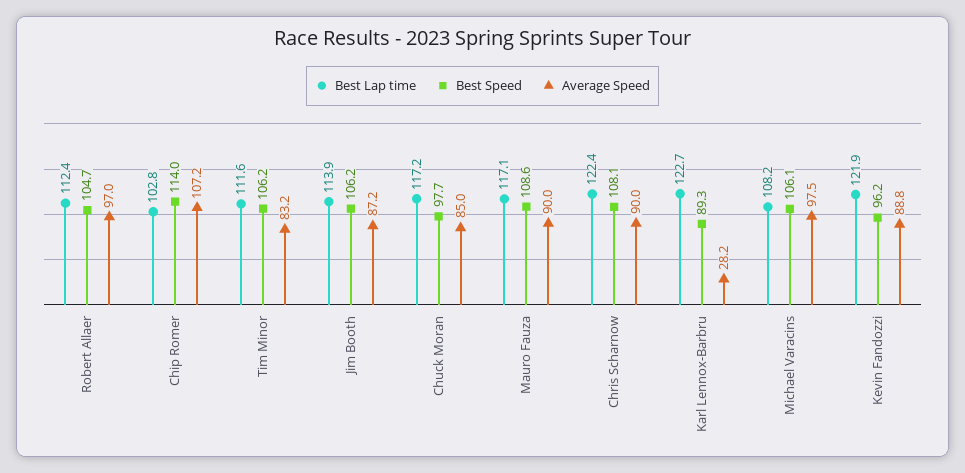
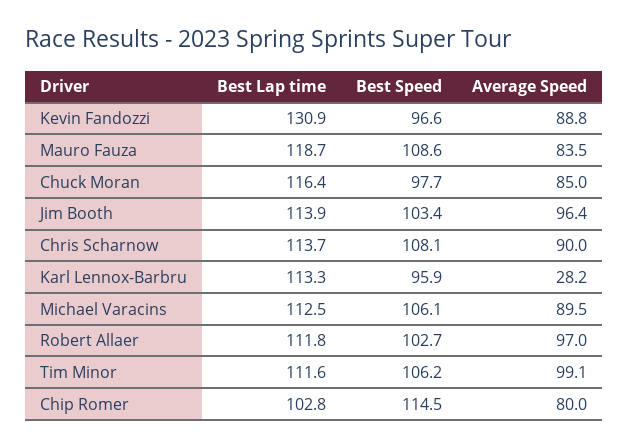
Best Lap time, Robert Allaer: 112.4 -> 111.8
Best Speed, Robert Allaer: 104.7 -> 102.7
Best Speed, Chip Romer: 114 -> 114.5
Average Speed, Chip Romer: 107.2 -> 80
Average Speed, Tim Minor: 83.2 -> 99.1
Best Speed, Jim Booth: 106.2 -> 103.4
Average Speed, Jim Booth: 87.2 -> 96.4
Best Lap time, Chuck Moran: 117.2 -> 116.4
Best Lap time, Mauro Fauza: 117.1 -> 118.7
Average Speed, Mauro Fauza: 90 -> 83.5
Best Lap time, Chris Scharnow: 122.4 -> 113.7
Best Lap time, Karl Lennox-Barbru: 122.7 -> 113.3
Best Speed, Karl Lennox-Barbru: 89.3 -> 95.9
Best Lap time, Michael Varacins: 108.2 -> 112.5
Average Speed, Michael Varacins: 97.5 -> 89.5
Best Lap time, Kevin Fandozzi: 121.9 -> 130.9
Best Speed, Kevin Fandozzi: 96.2 -> 96.6

